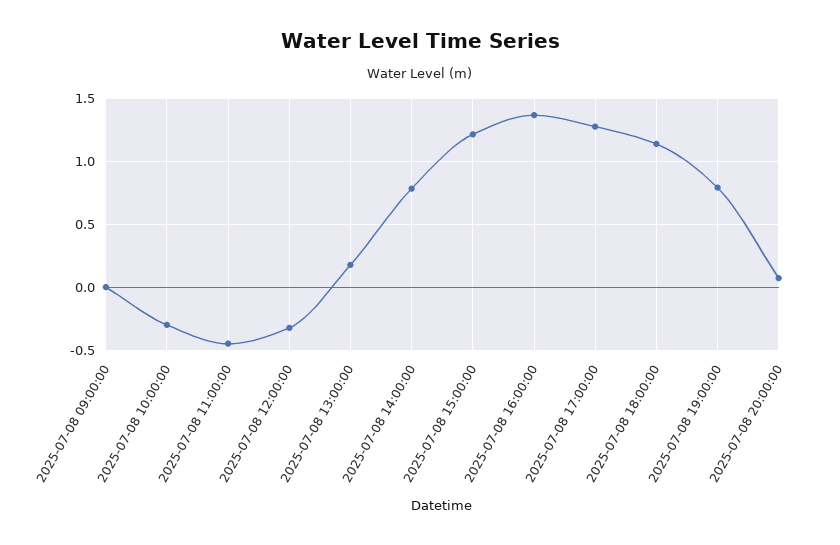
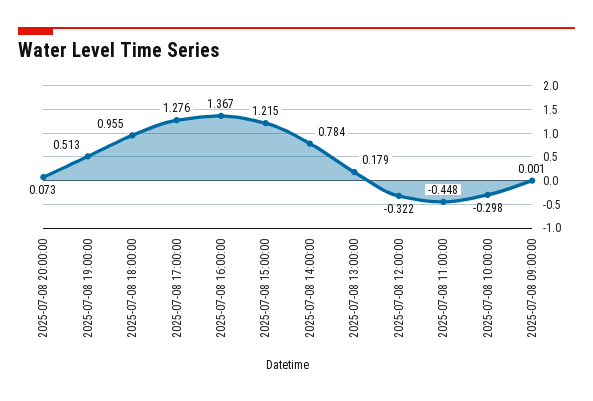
2025-07-08 18:00:00: 1.15 -> 0.955
2025-07-08 19:00:00: 0.8 -> 0.513

